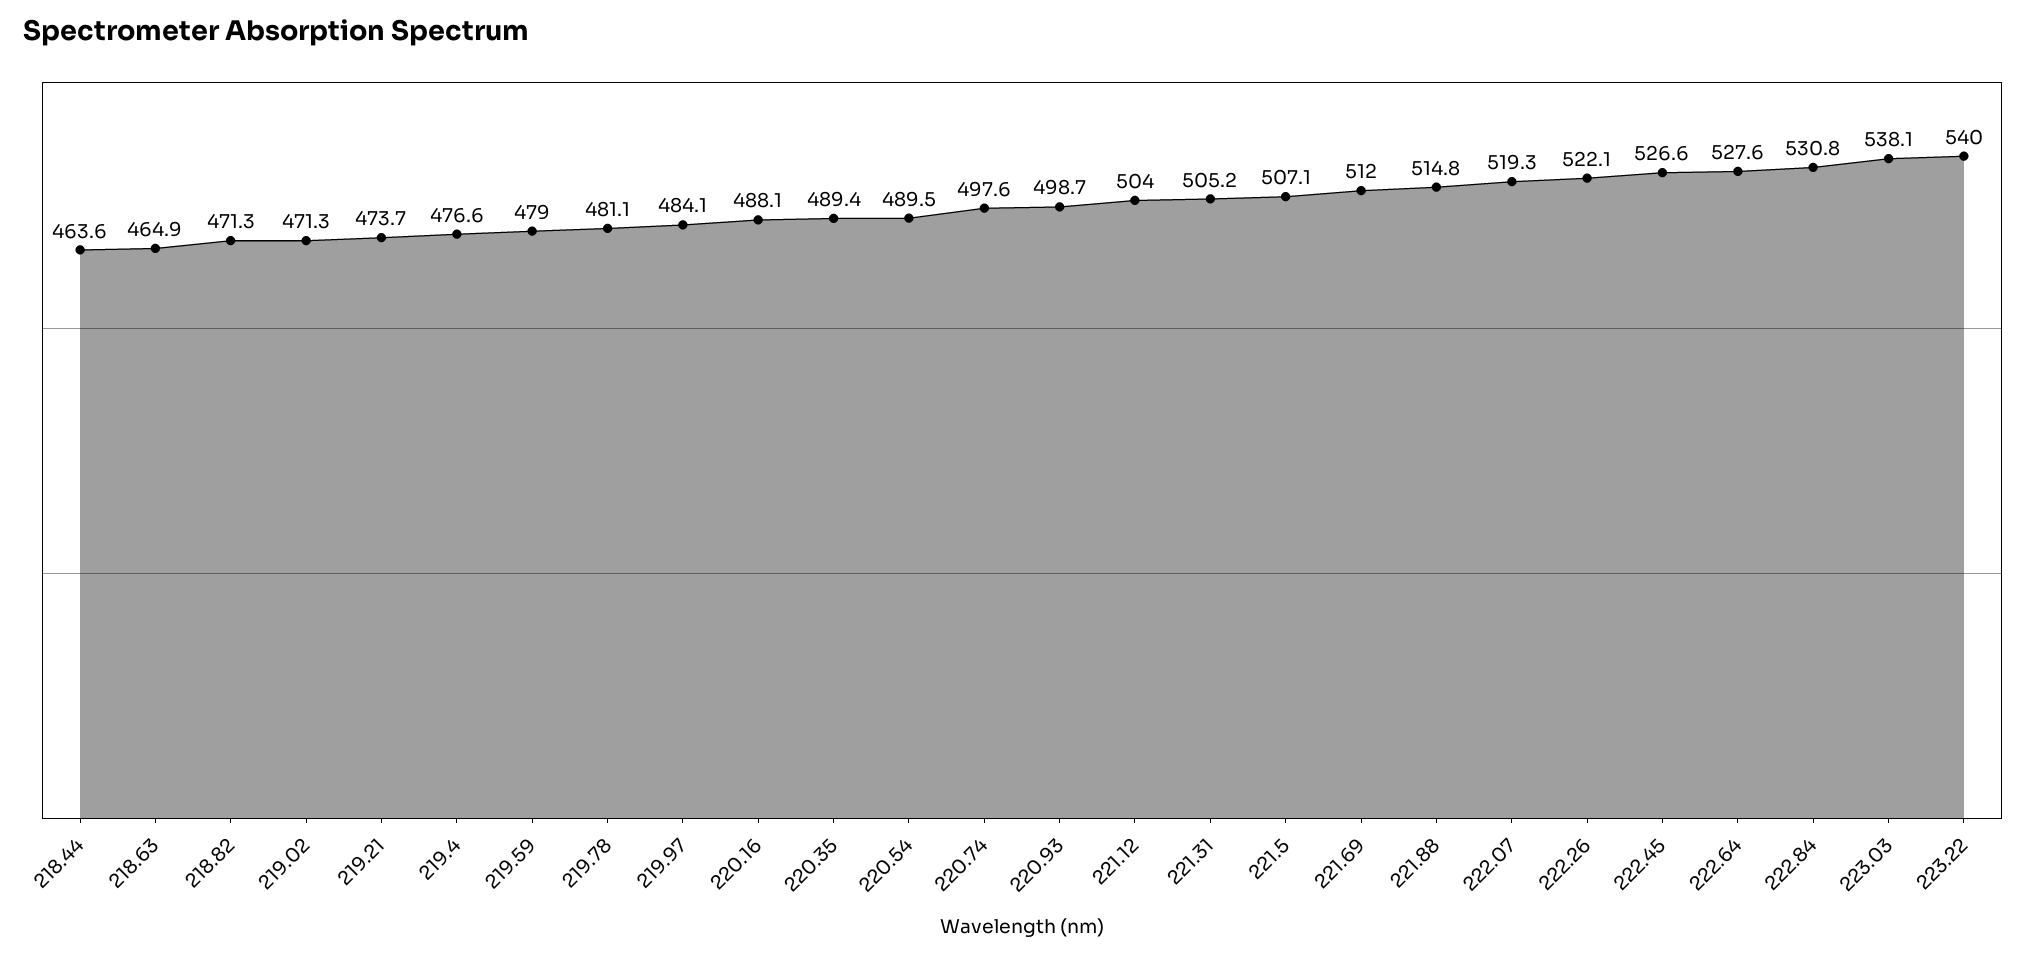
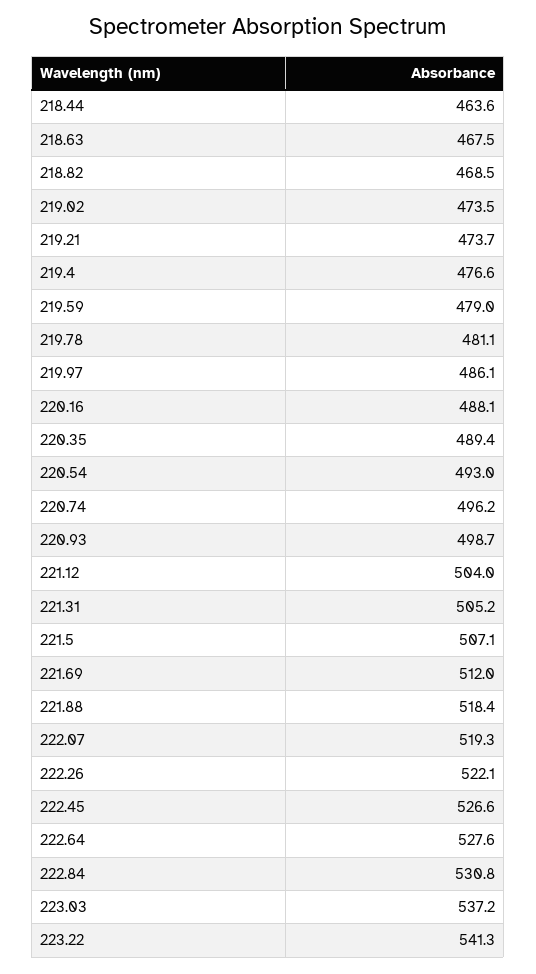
218.63: 464.9 -> 467.5
218.82: 471.3 -> 468.5
219.02: 471.3 -> 473.5
219.97: 484.1 -> 486.1
220.54: 489.5 -> 493
220.74: 497.6 -> 496.2
221.88: 514.8 -> 518.4
223.03: 538.1 -> 537.2
223.22: 540 -> 541.3

